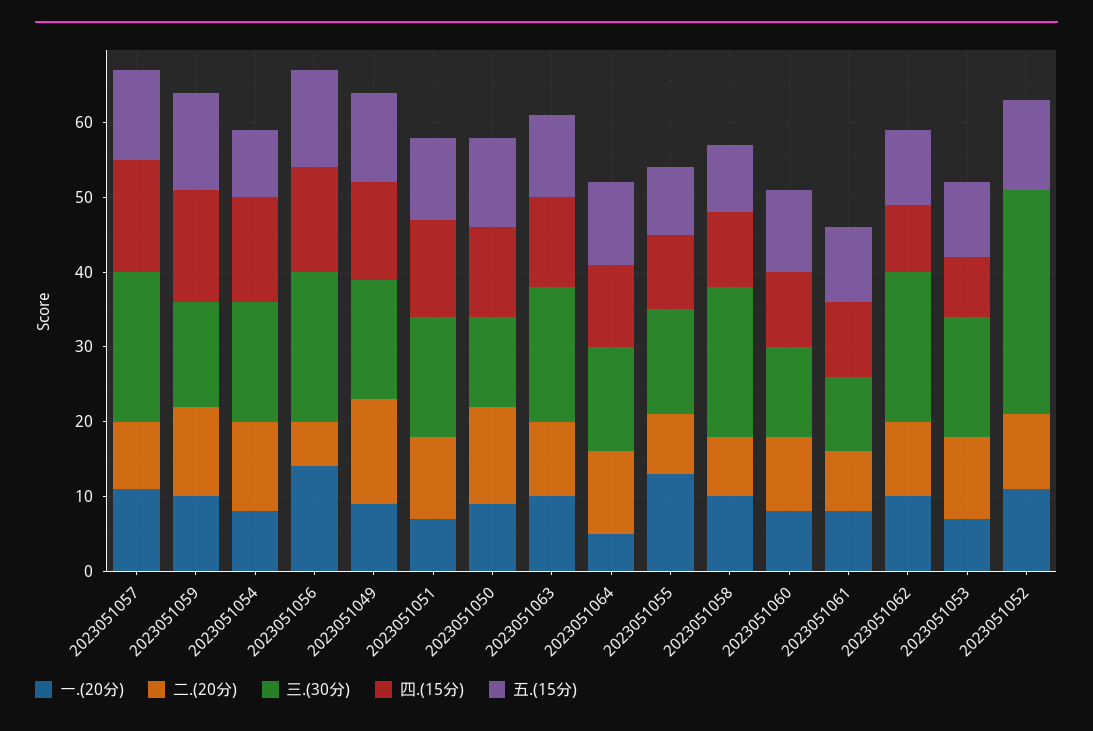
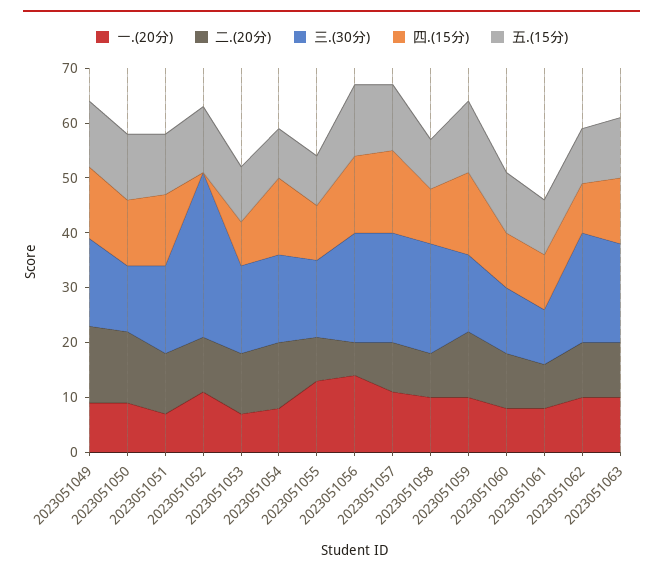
一.(20分), 2023051064: 5 -> none
二.(20分), 2023051064: 10 -> none
三.(30分), 2023051064: 15 -> none
四.(15分), 2023051064: 10 -> none
五.(15分), 2023051064: 10 -> none

